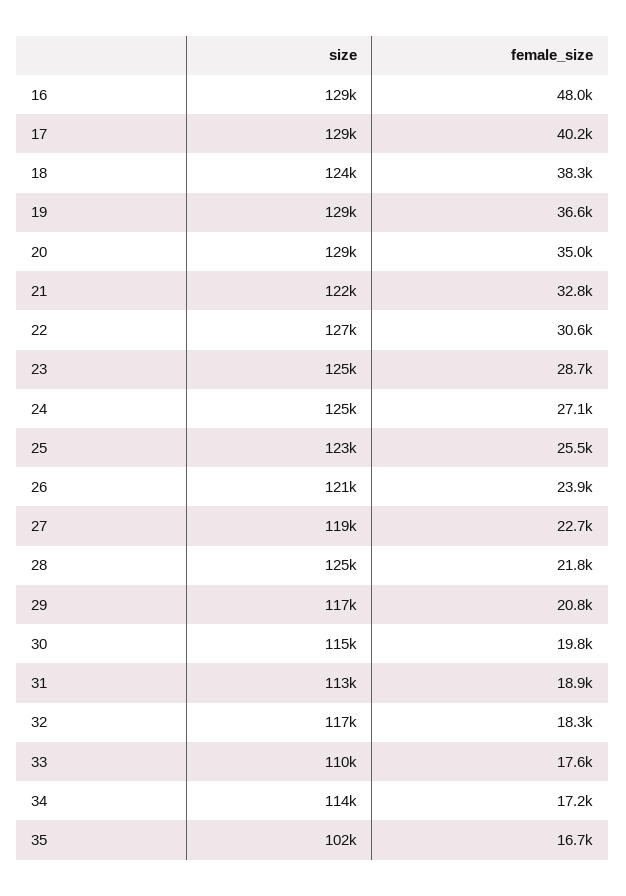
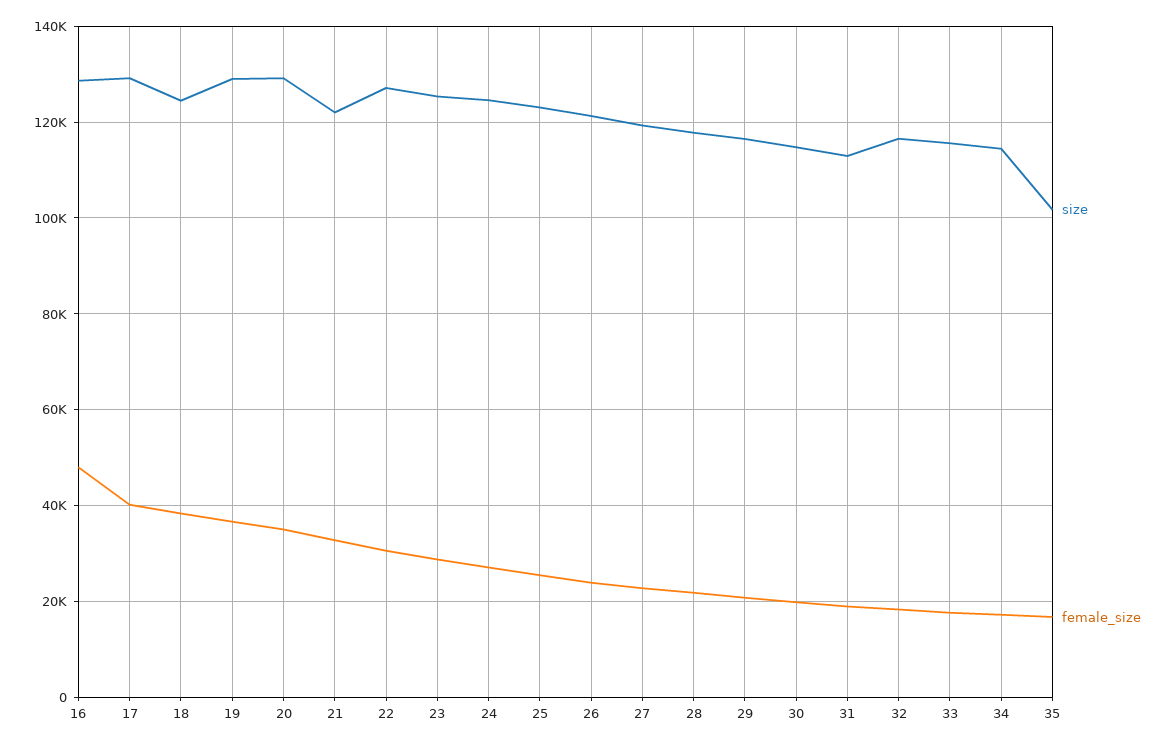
size, 28: 125000 -> 118000
size, 33: 110000 -> 116000

